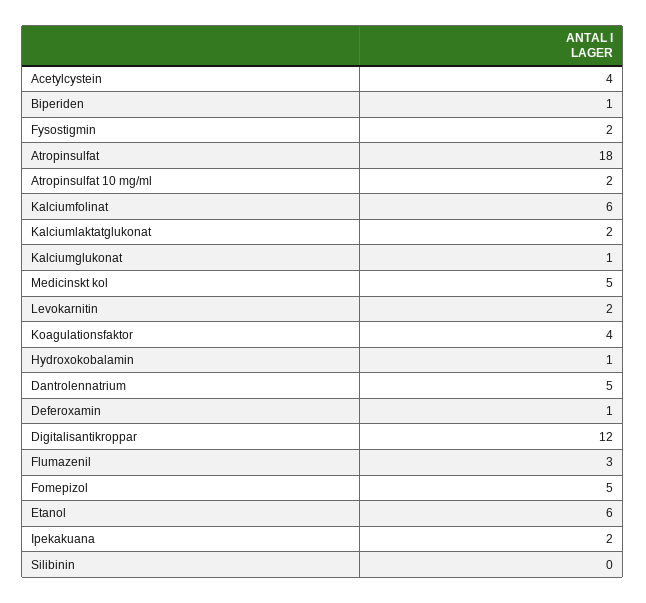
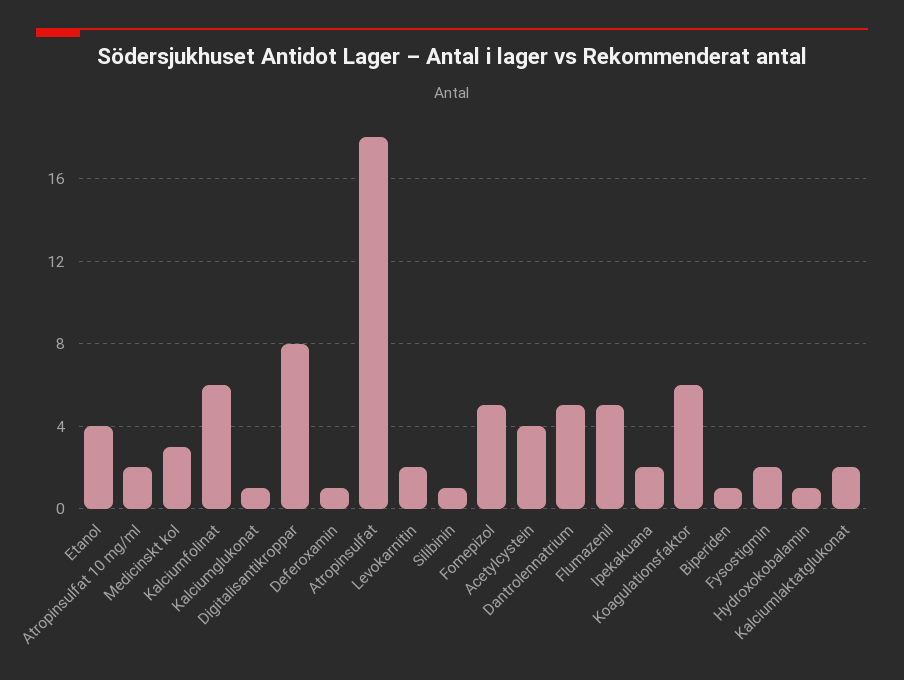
Medicinskt kol: 5 -> 3
Koagulationsfaktor: 4 -> 6
Digitalisantikroppar: 12 -> 8
Flumazenil: 3 -> 5
Etanol: 6 -> 4
Silibinin: 0 -> 1

